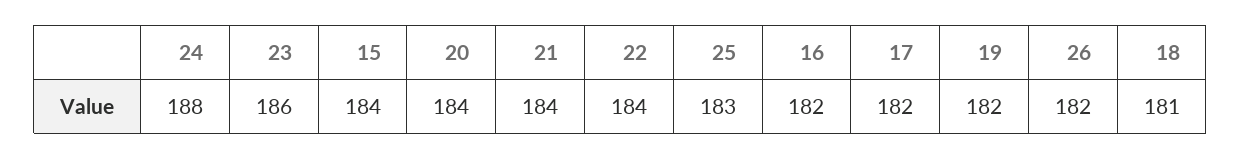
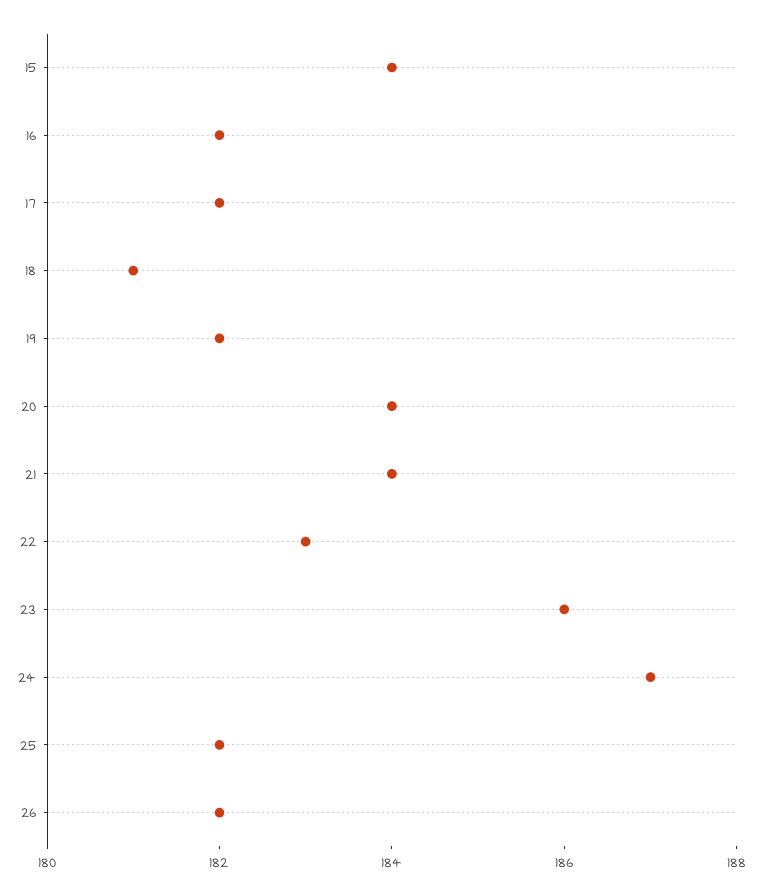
24: 188 -> 187
22: 184 -> 183
25: 183 -> 182

